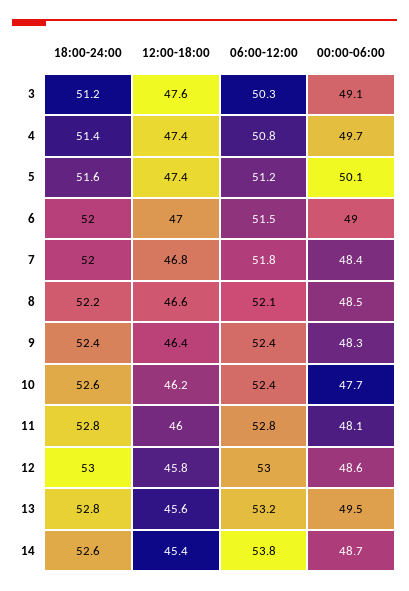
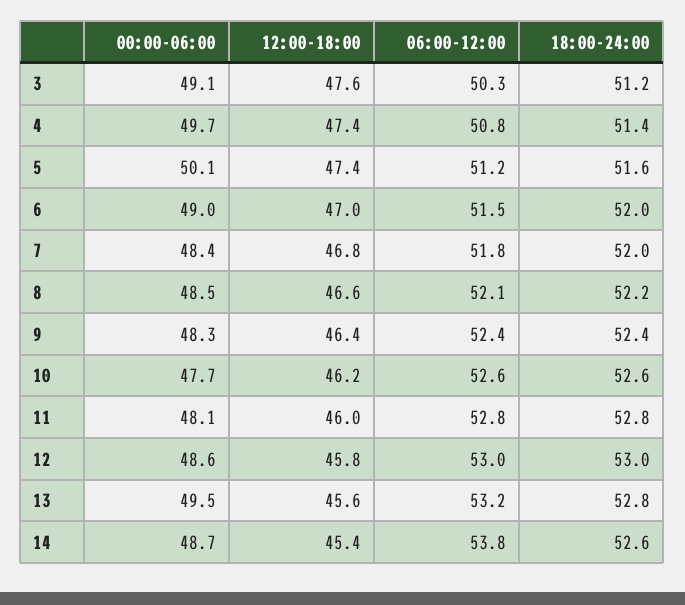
06:00-12:00, 10: 52.4 -> 52.6

